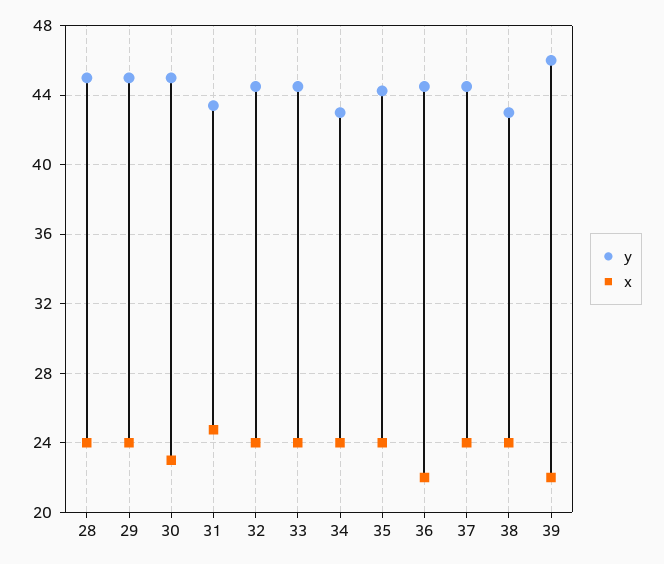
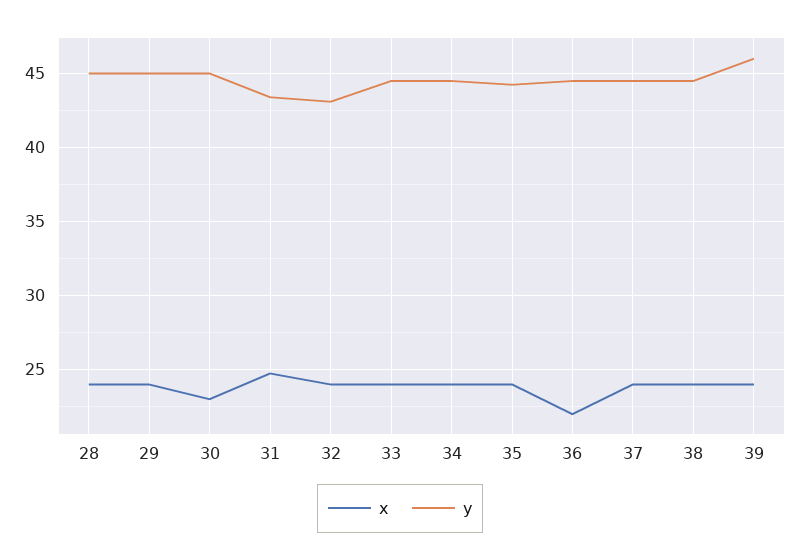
y, 32: 44.5 -> 43
y, 34: 43 -> 44.5
y, 38: 43 -> 44.5
x, 39: 22 -> 24

